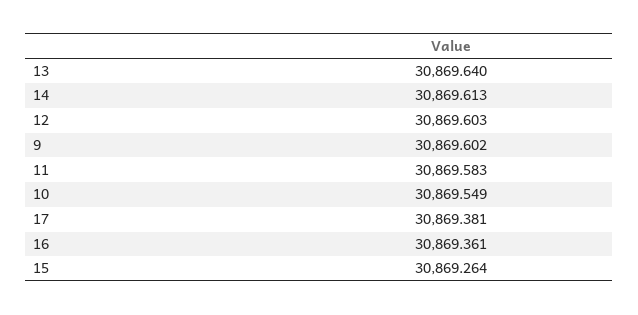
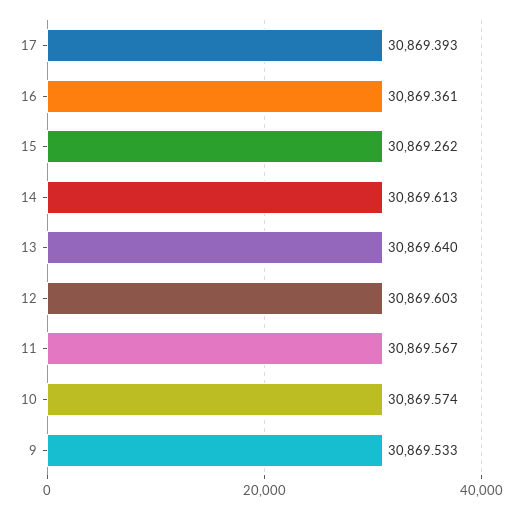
9: 30869.602 -> 30869.533
11: 30869.583 -> 30869.567
10: 30869.549 -> 30869.574
17: 30869.381 -> 30869.393
15: 30869.264 -> 30869.262

